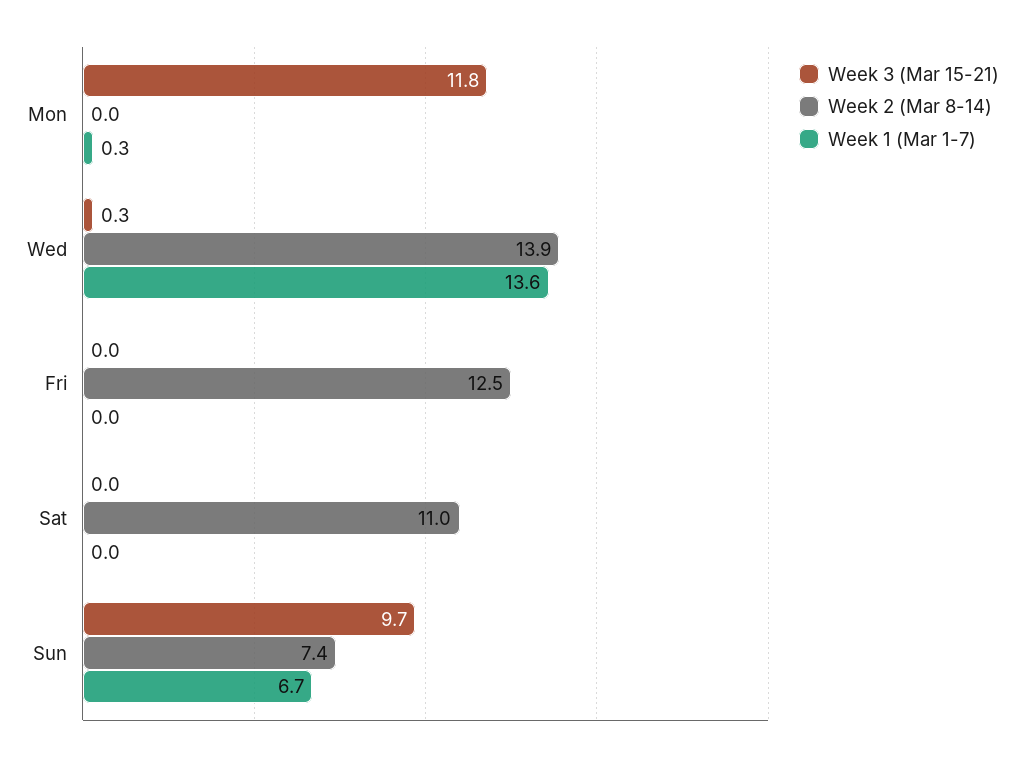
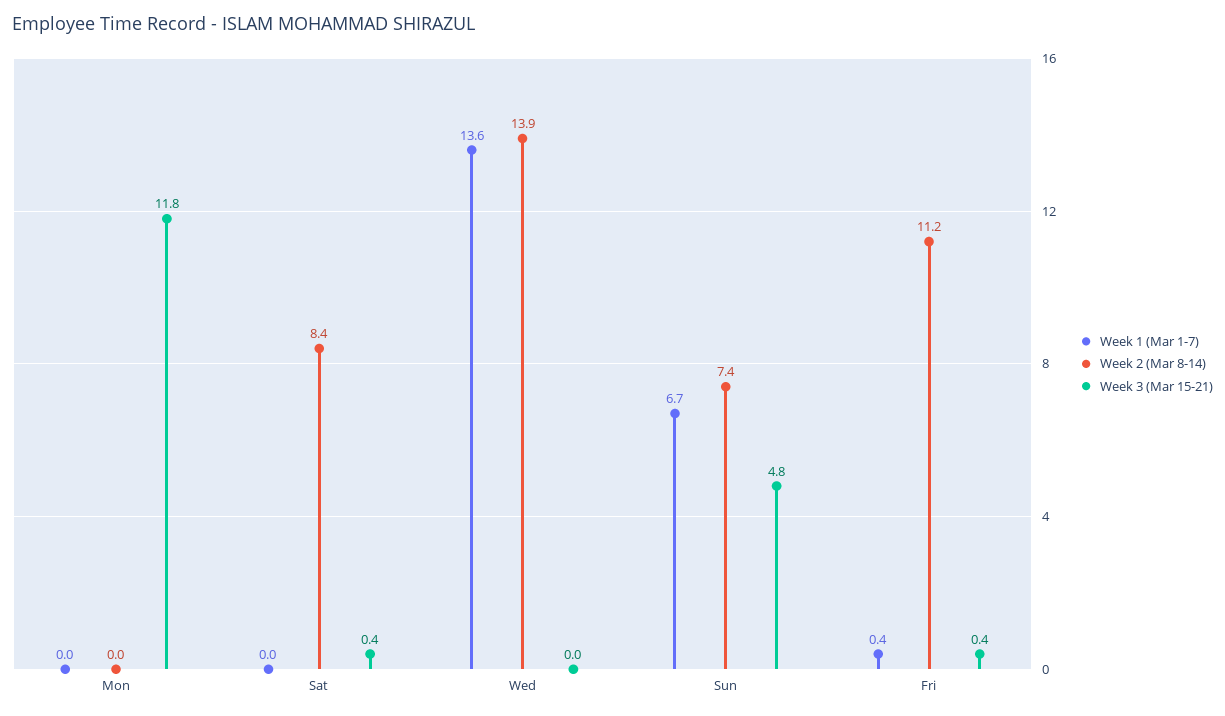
Week 1 (Mar 1-7), Mon: 0.3 -> 0
Week 3 (Mar 15-21), Wed: 0.3 -> 0
Week 3 (Mar 15-21), Fri: 0 -> 0.4
Week 2 (Mar 8-14), Fri: 12.5 -> 11.2
Week 1 (Mar 1-7), Fri: 0 -> 0.4
Week 3 (Mar 15-21), Sat: 0 -> 0.4
Week 2 (Mar 8-14), Sat: 11 -> 8.4
Week 3 (Mar 15-21), Sun: 9.7 -> 4.8

